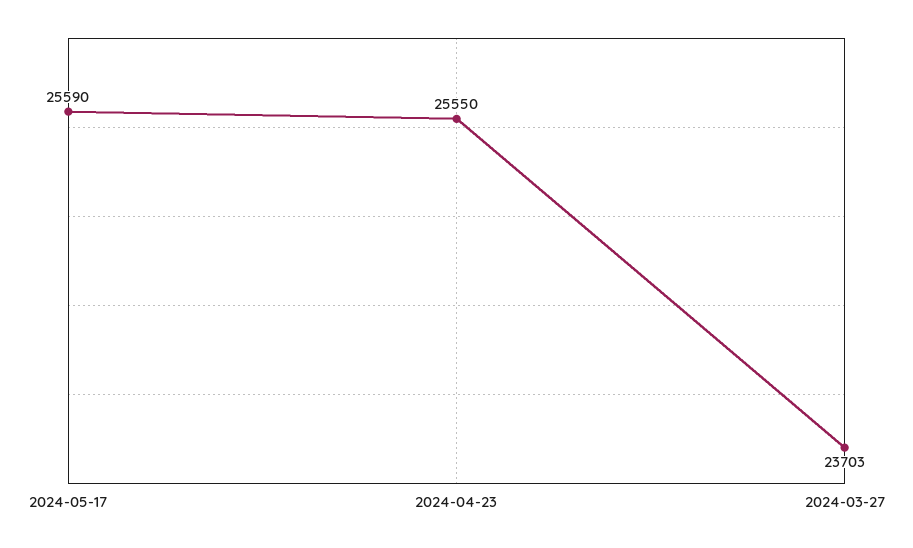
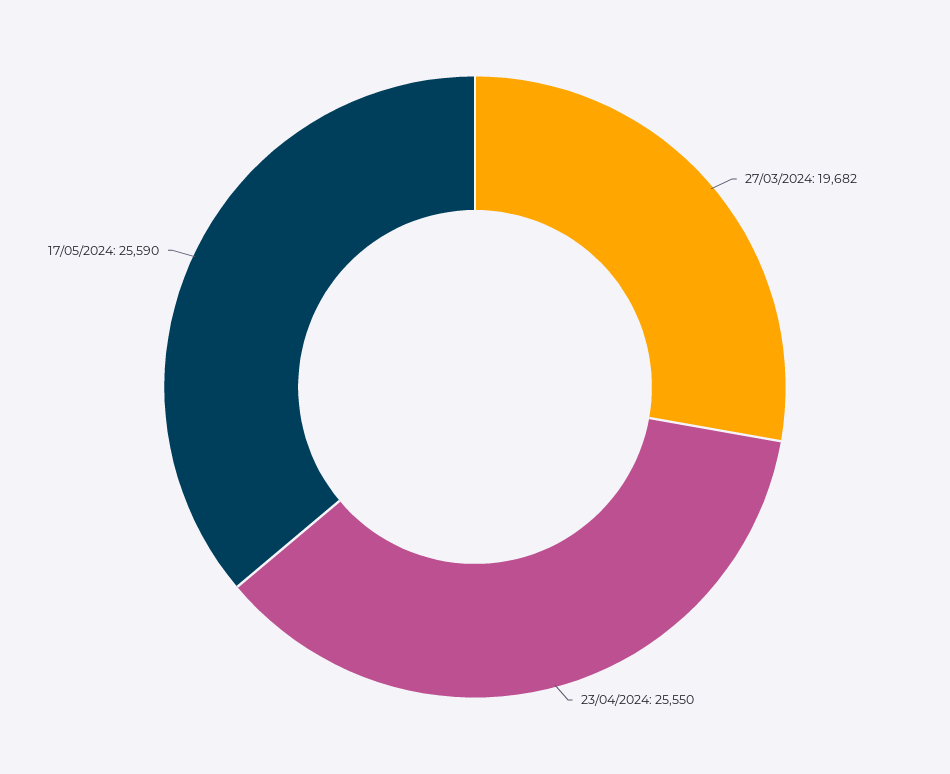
2024-03-27: 23703 -> 19682

